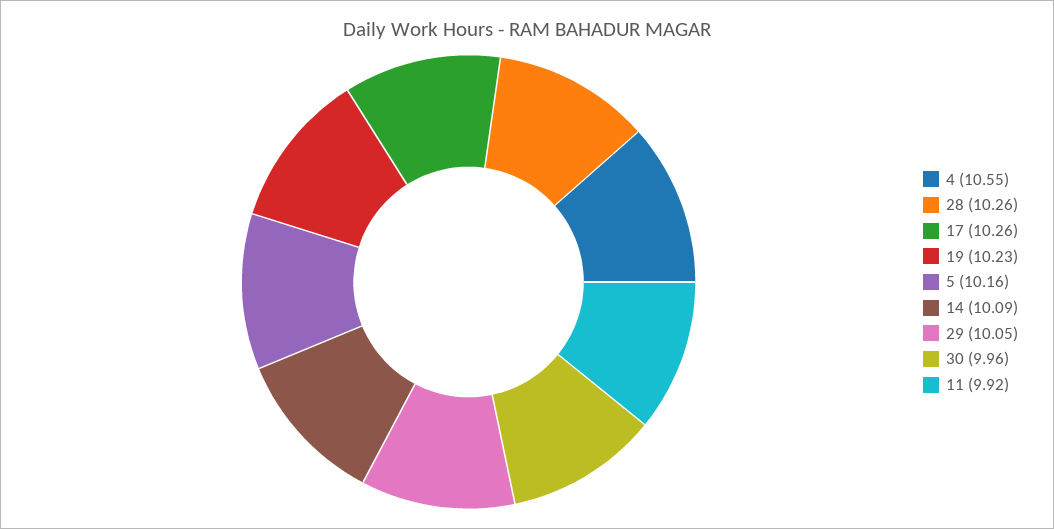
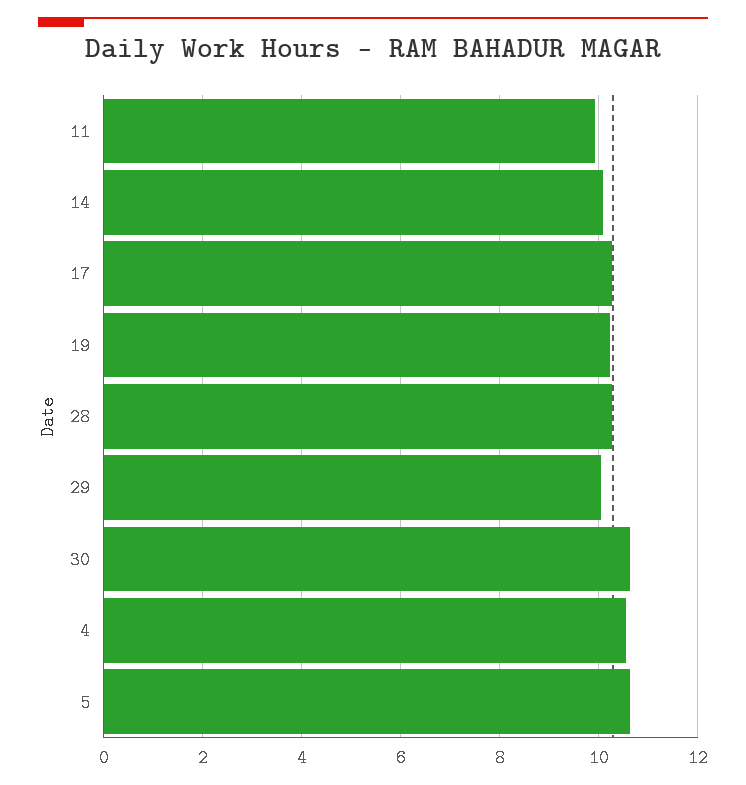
5: 10.16 -> 10.6
30: 9.96 -> 10.6

